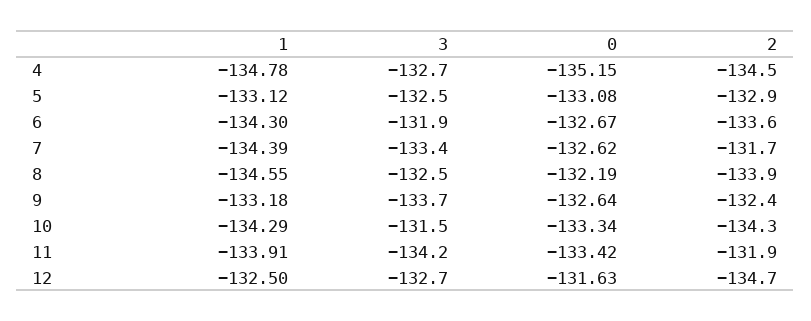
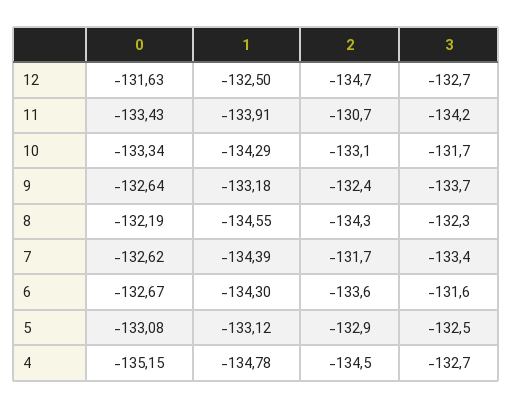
3, 6: -131.9 -> -131.6
3, 8: -132.5 -> -132.3
2, 8: -133.9 -> -134.3
3, 10: -131.5 -> -131.7
2, 10: -134.3 -> -133.1
0, 11: -133.42 -> -133.43
2, 11: -131.9 -> -130.7

